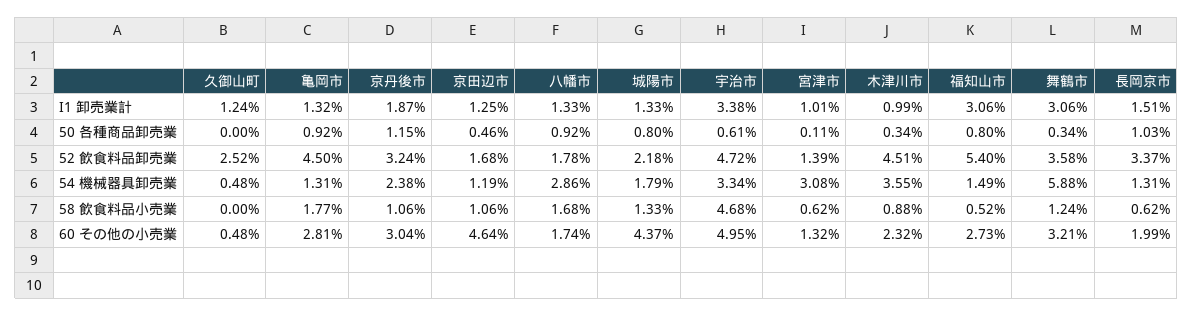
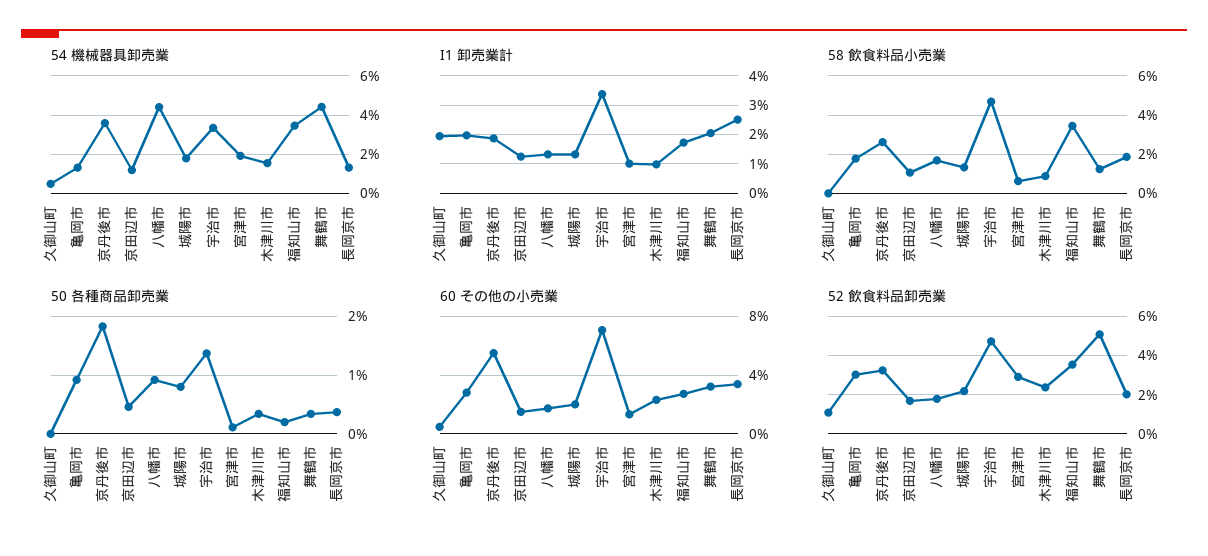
I1 卸売業計, 久御山町: 1.24 -> 2
I1 卸売業計, 亀岡市: 1.32 -> 2
I1 卸売業計, 福知山市: 3.06 -> 1.75
I1 卸売業計, 舞鶴市: 3.06 -> 2
I1 卸売業計, 長岡京市: 1.51 -> 2.5
50 各種商品卸売業, 京丹後市: 1.15 -> 1.8
50 各種商品卸売業, 宇治市: 0.61 -> 1.4
50 各種商品卸売業, 福知山市: 0.8 -> 0.2
50 各種商品卸売業, 長岡京市: 1.03 -> 0.4
52 飲食料品卸売業, 久御山町: 2.52 -> 1
52 飲食料品卸売業, 亀岡市: 4.5 -> 3
52 飲食料品卸売業, 宮津市: 1.39 -> 3
52 飲食料品卸売業, 木津川市: 4.51 -> 2.5
52 飲食料品卸売業, 福知山市: 5.4 -> 3.5
52 飲食料品卸売業, 舞鶴市: 3.58 -> 5
52 飲食料品卸売業, 長岡京市: 3.37 -> 2
54 機械器具卸売業, 京丹後市: 2.38 -> 3.5
54 機械器具卸売業, 八幡市: 2.86 -> 4.5
54 機械器具卸売業, 宮津市: 3.08 -> 2
54 機械器具卸売業, 木津川市: 3.55 -> 1.5
54 機械器具卸売業, 福知山市: 1.49 -> 3.5
54 機械器具卸売業, 舞鶴市: 5.88 -> 4.5
58 飲食料品小売業, 京丹後市: 1.06 -> 2.5
58 飲食料品小売業, 福知山市: 0.52 -> 3.5
58 飲食料品小売業, 長岡京市: 0.62 -> 2
60 その他の小売業, 京丹後市: 3.04 -> 5.5
60 その他の小売業, 京田辺市: 4.64 -> 1.5
60 その他の小売業, 城陽市: 4.37 -> 2
60 その他の小売業, 宇治市: 4.95 -> 7
60 その他の小売業, 長岡京市: 1.99 -> 3.5

